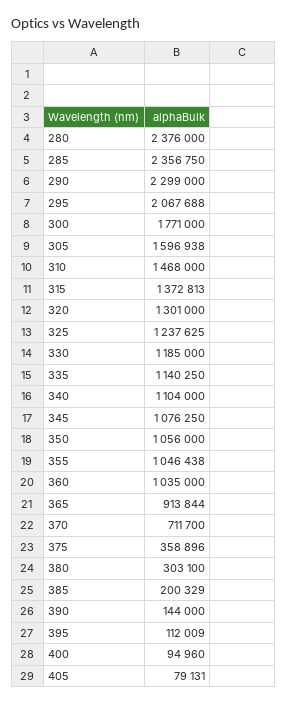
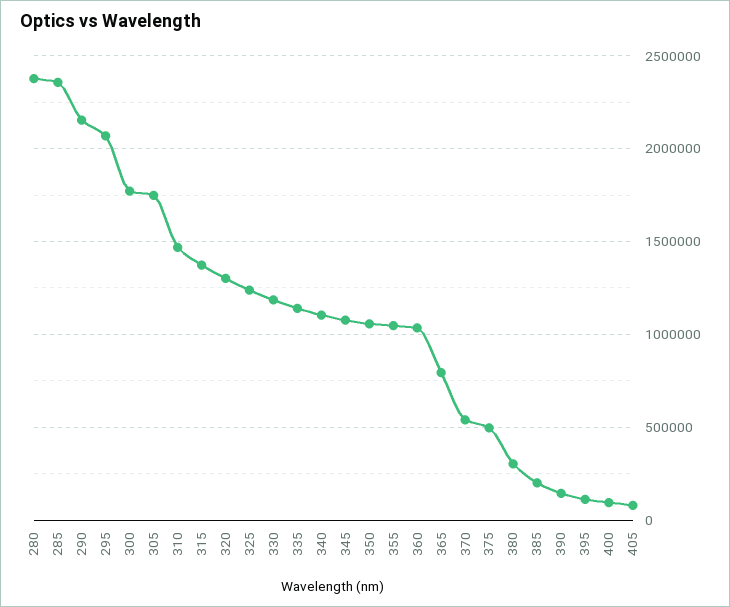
290: 2299000 -> 2150000
305: 1596938 -> 1750000
365: 913844 -> 800000
370: 711700 -> 550000
375: 358896 -> 500000

